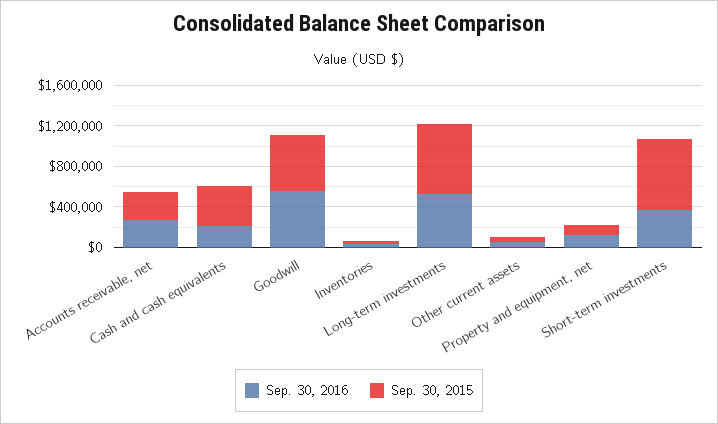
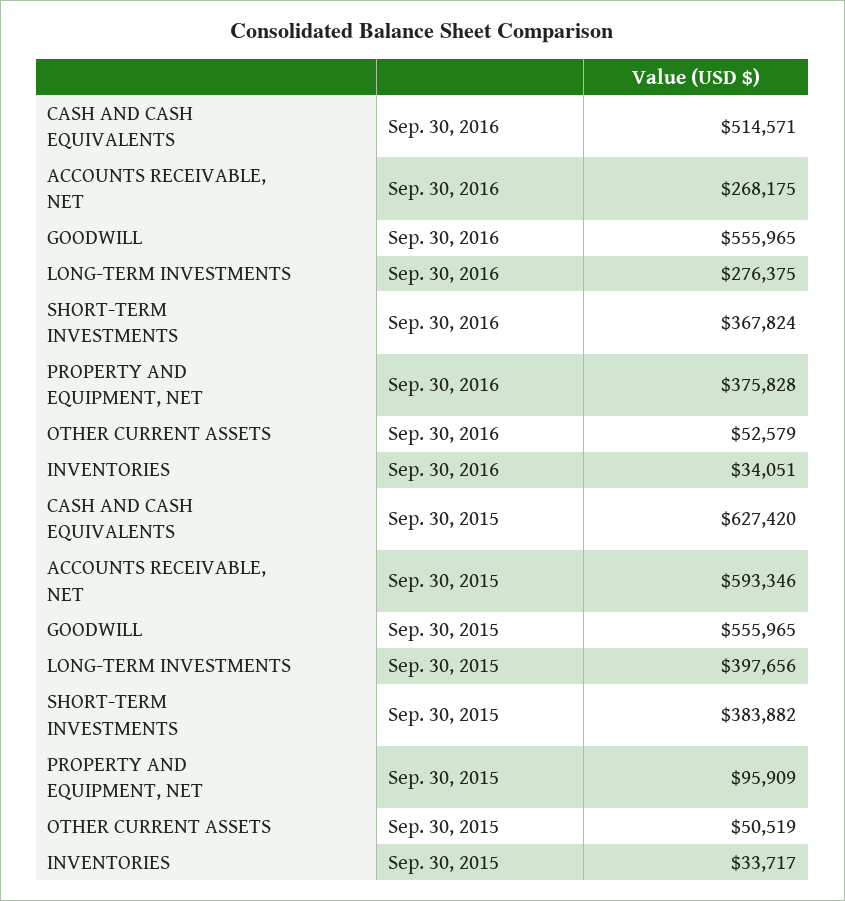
Sep. 30, 2015, Accounts receivable, net: 300000 -> 593346
Sep. 30, 2016, Cash and cash equivalents: 200000 -> 514571
Sep. 30, 2015, Cash and cash equivalents: 400000 -> 627420
Sep. 30, 2016, Long-term investments: 500000 -> 276375
Sep. 30, 2015, Long-term investments: 700000 -> 397656
Sep. 30, 2016, Property and equipment, net: 100000 -> 375828
Sep. 30, 2015, Short-term investments: 700000 -> 383882

